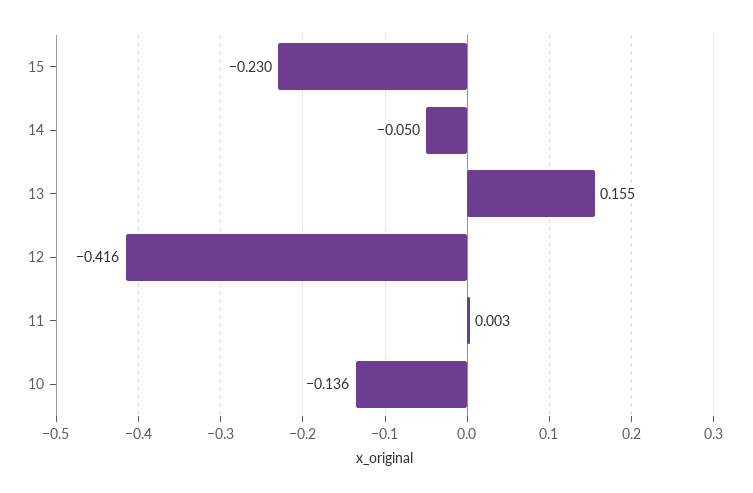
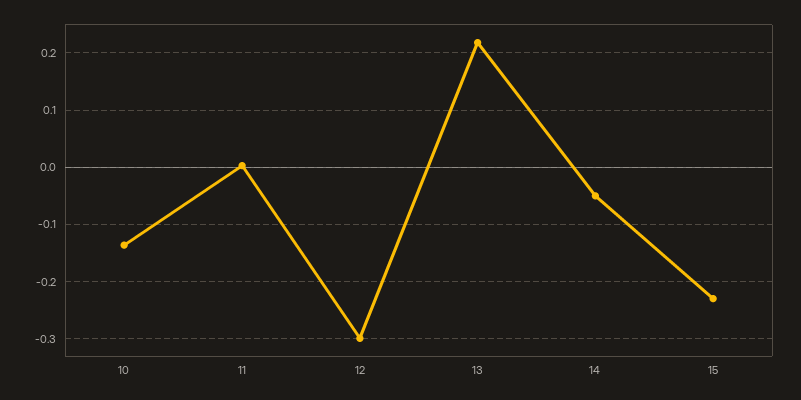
13: 0.155 -> 0.22
12: -0.416 -> -0.3

